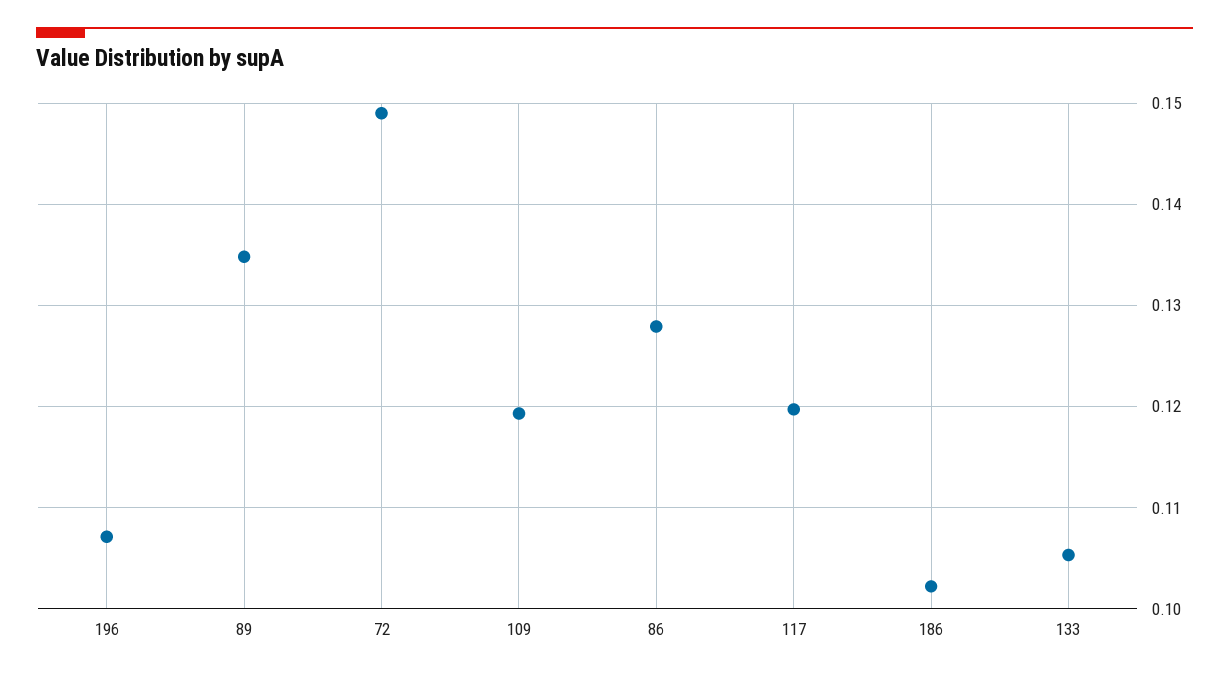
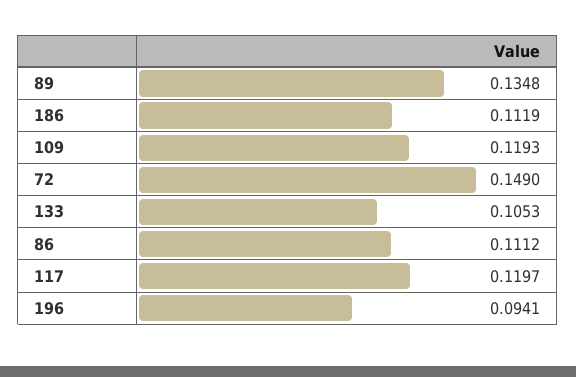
196: 0.107 -> 0.0941
86: 0.128 -> 0.1112
186: 0.102 -> 0.1119

